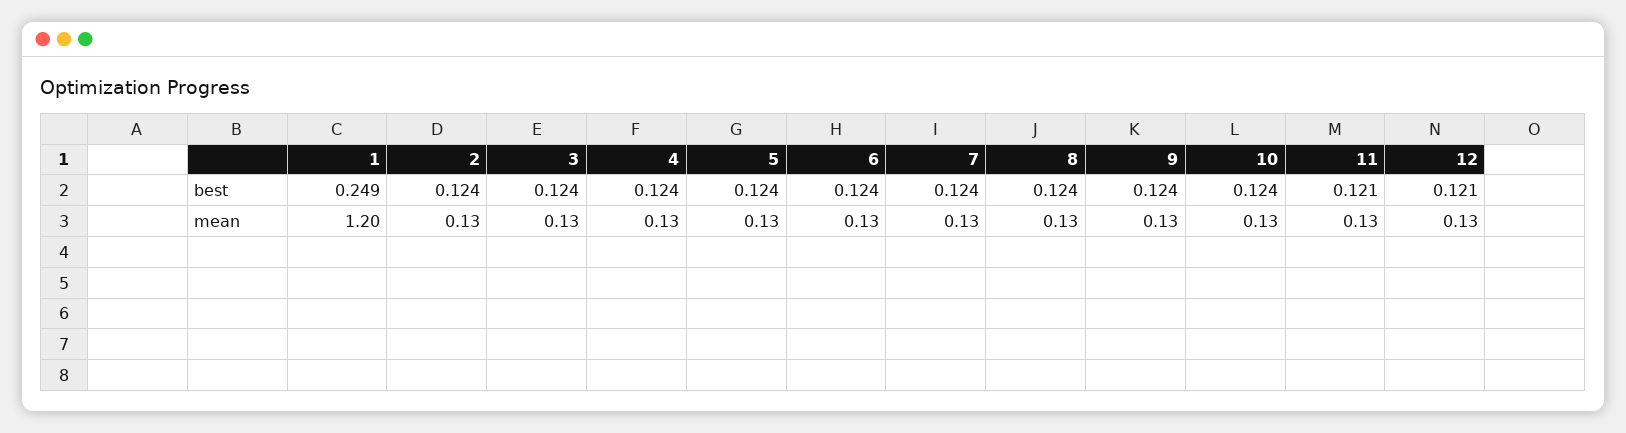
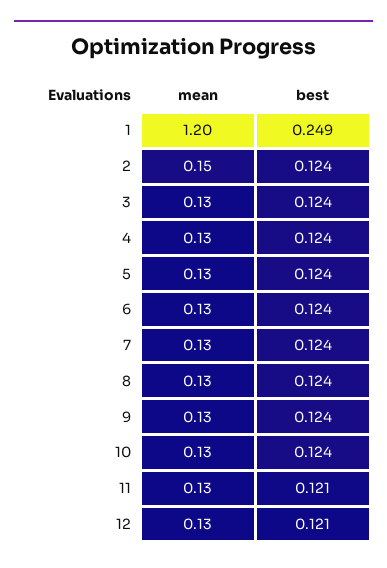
2, mean: 0.13 -> 0.15

